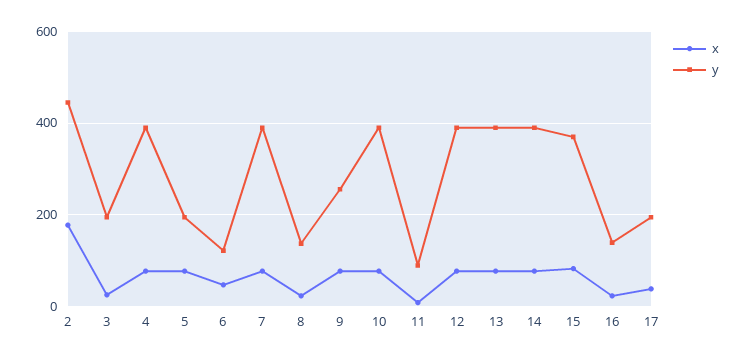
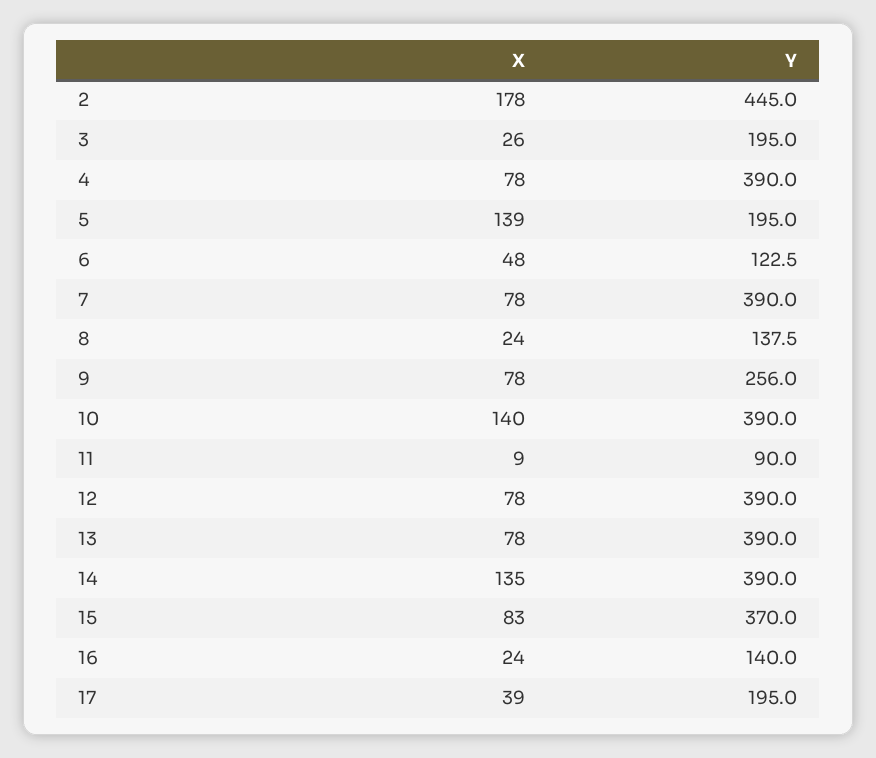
x, 5: 80 -> 139
x, 10: 80 -> 140
x, 14: 80 -> 135

